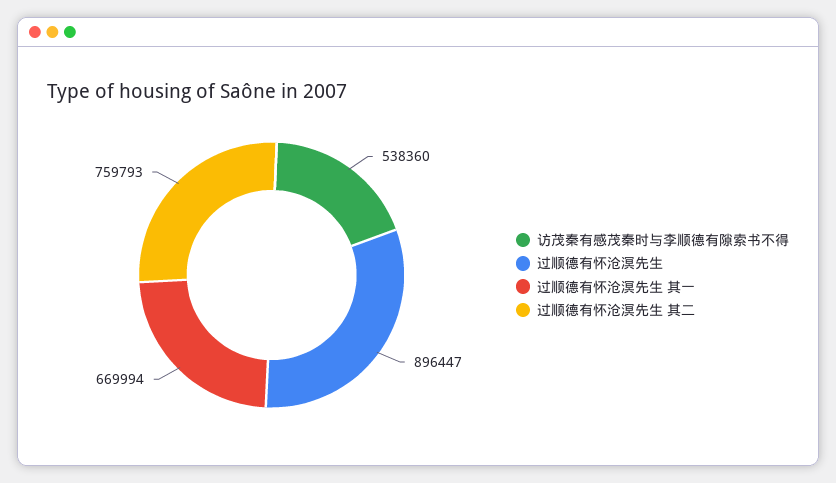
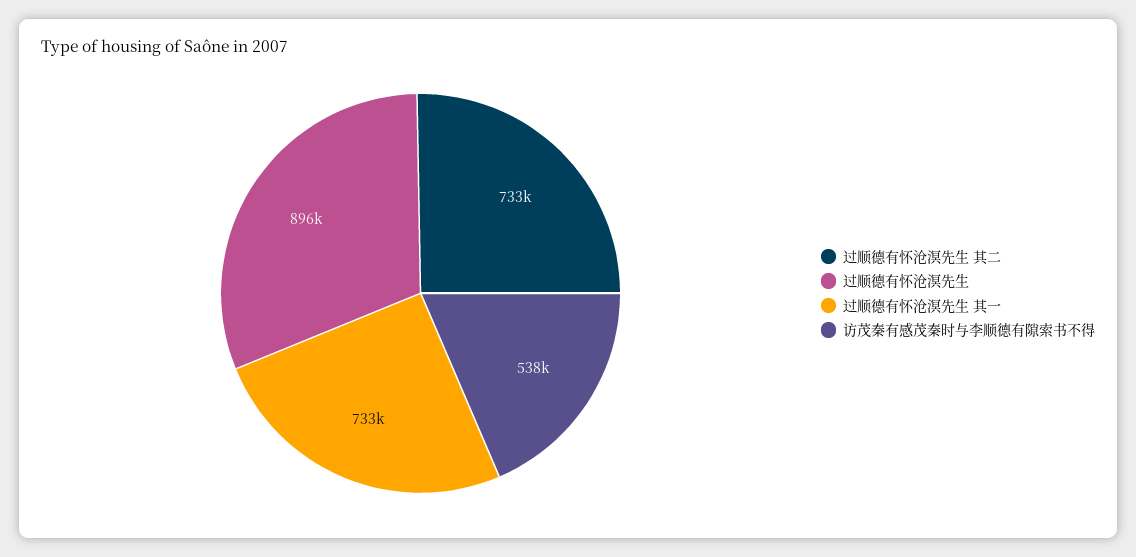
过顺德有怀沧溟先生 其一: 669994 -> 733000
过顺德有怀沧溟先生 其二: 759793 -> 733000

